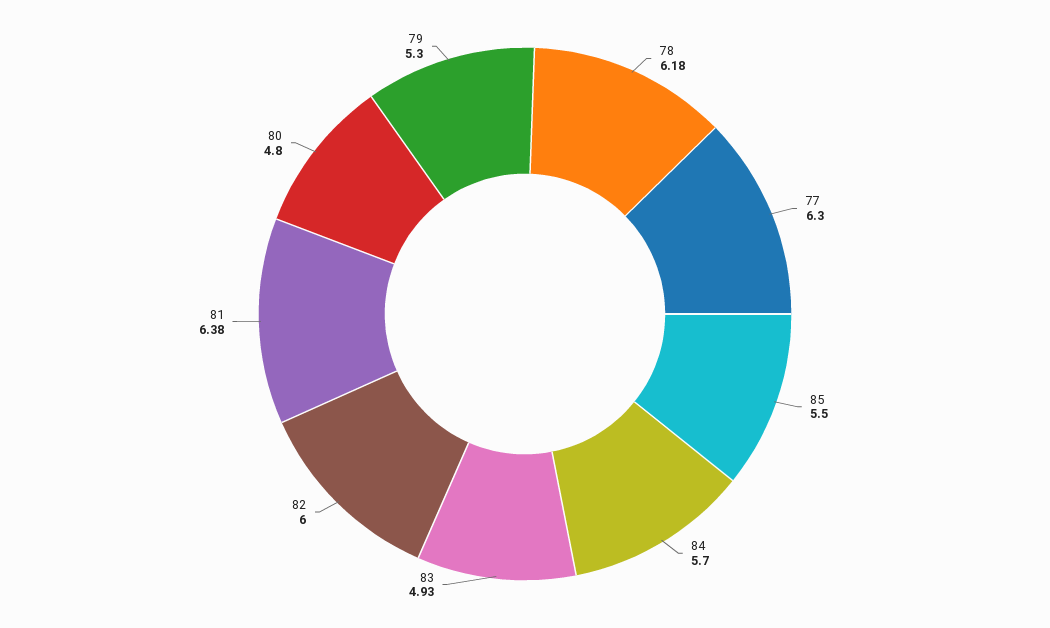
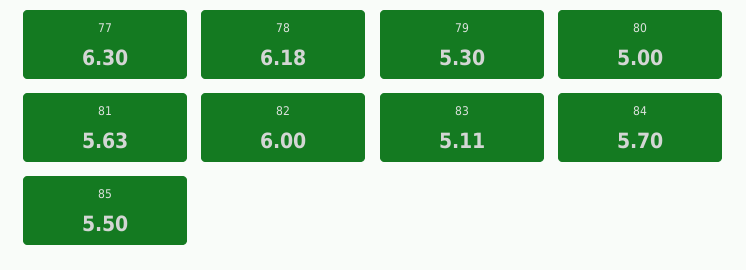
83: 4.93 -> 5.11
81: 6.38 -> 5.63
80: 4.8 -> 5

